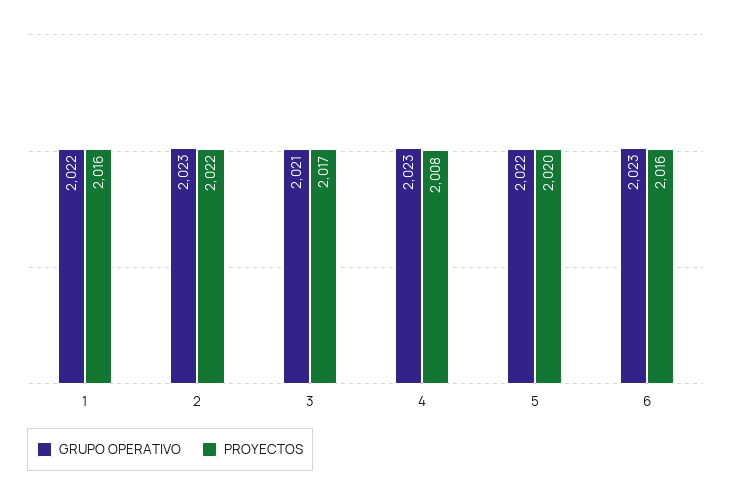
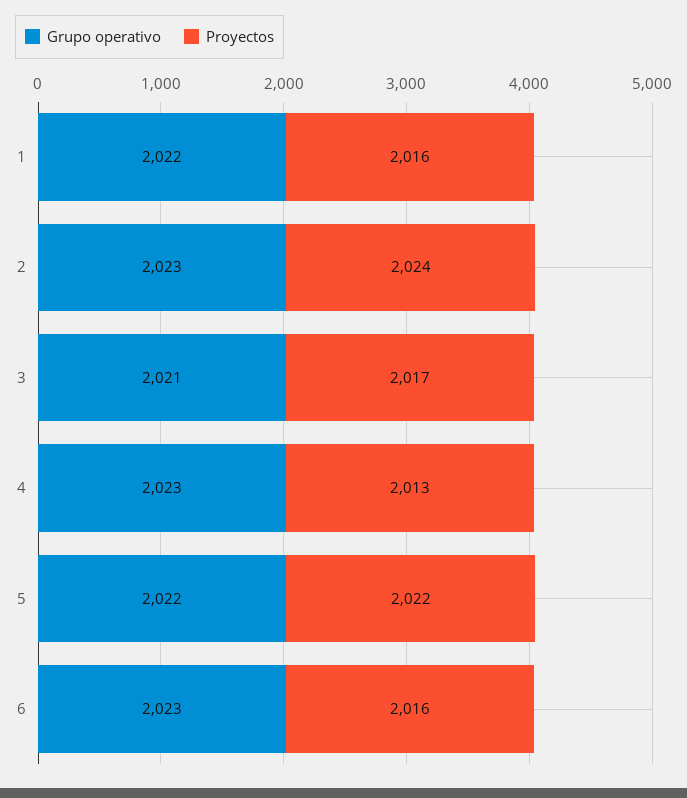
PROYECTOS, 2: 2022 -> 2024
PROYECTOS, 4: 2008 -> 2013
PROYECTOS, 5: 2020 -> 2022

